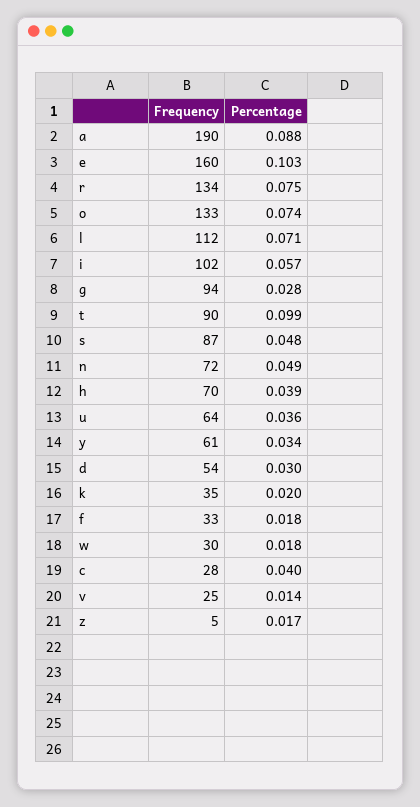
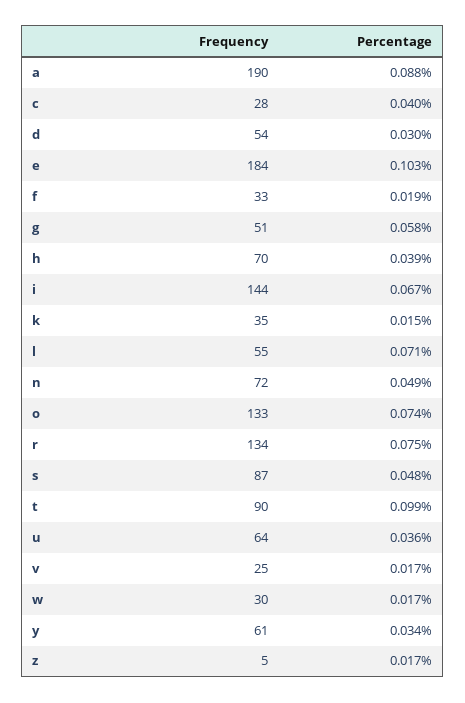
Frequency, e: 160 -> 184
Frequency, l: 112 -> 55
Frequency, i: 102 -> 144
Percentage, i: 0.057 -> 0.067
Frequency, g: 94 -> 51
Percentage, g: 0.028 -> 0.058
Percentage, k: 0.02 -> 0.015
Percentage, f: 0.018 -> 0.019
Percentage, w: 0.018 -> 0.017
Percentage, v: 0.014 -> 0.017

